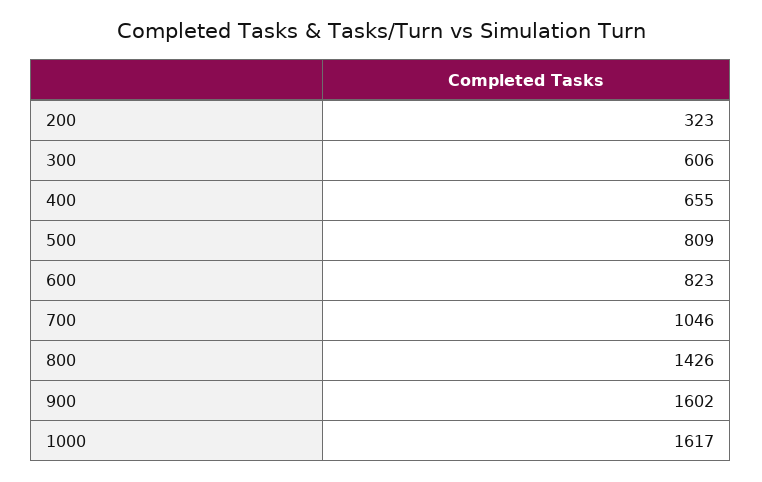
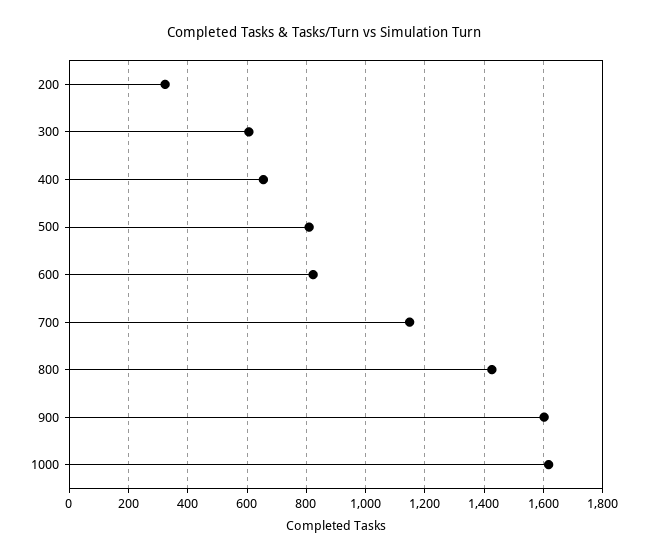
700: 1046 -> 1150

